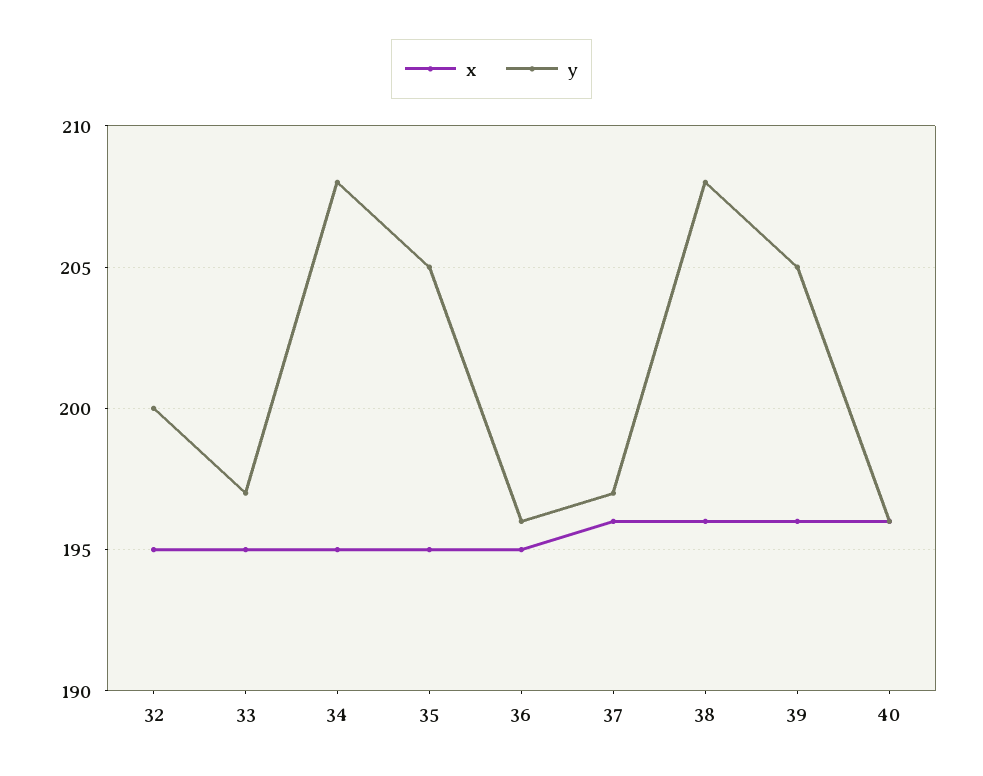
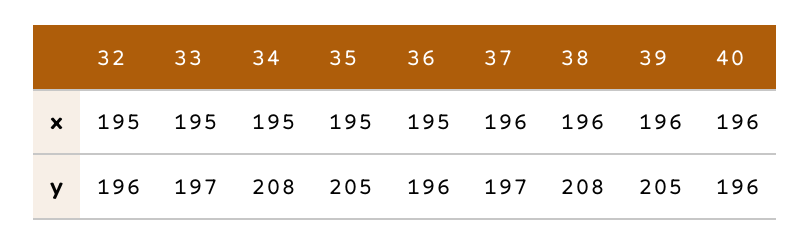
y, 32: 200 -> 196

